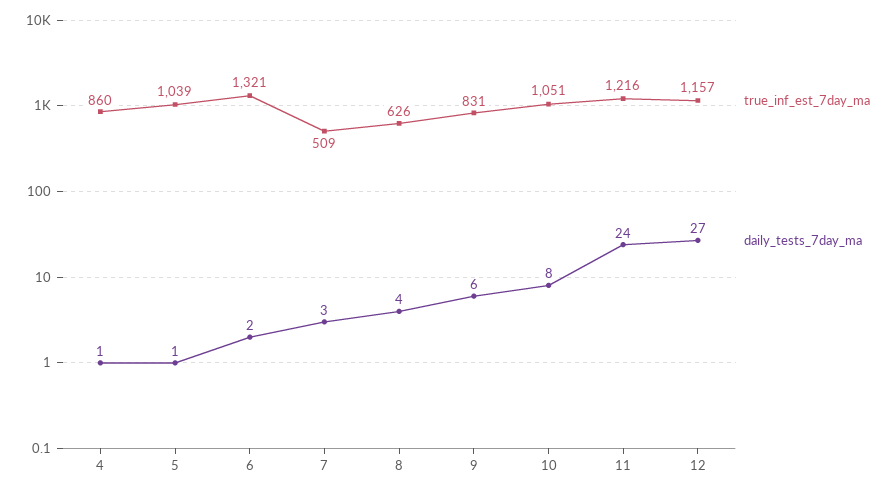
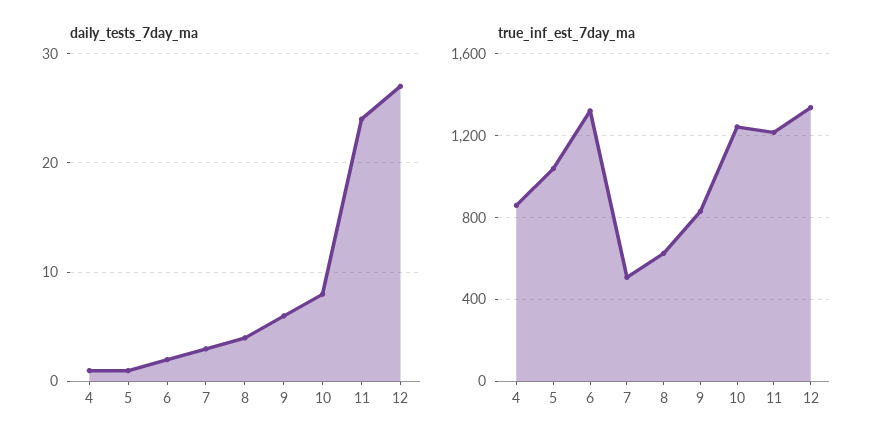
true_inf_est_7day_ma, 10: 1051 -> 1250
true_inf_est_7day_ma, 12: 1157 -> 1350

